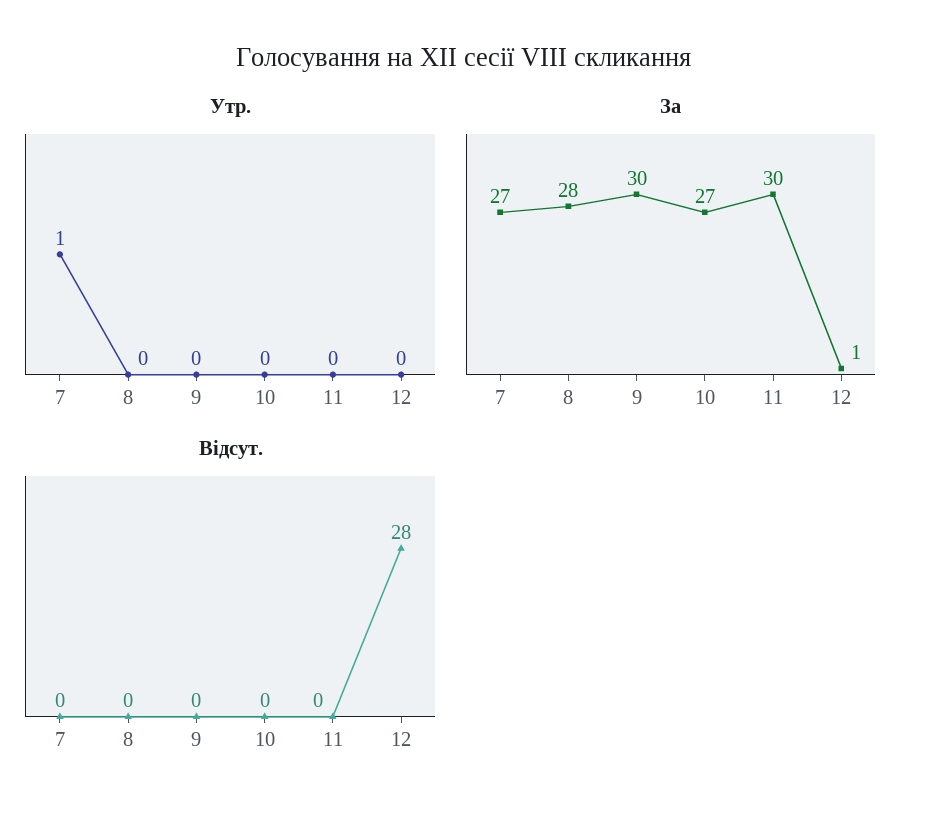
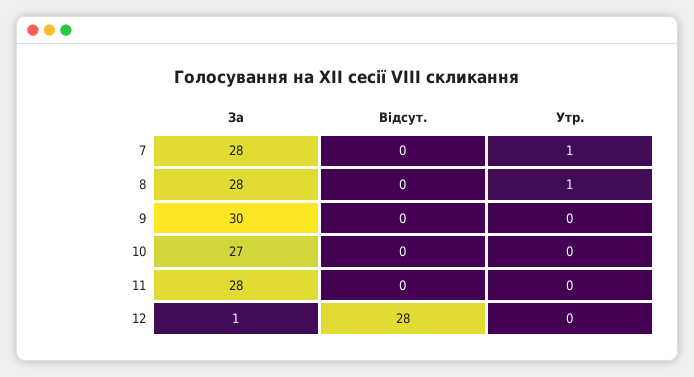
Утр., 8: 0 -> 1
За, 7: 27 -> 28
За, 11: 30 -> 28

